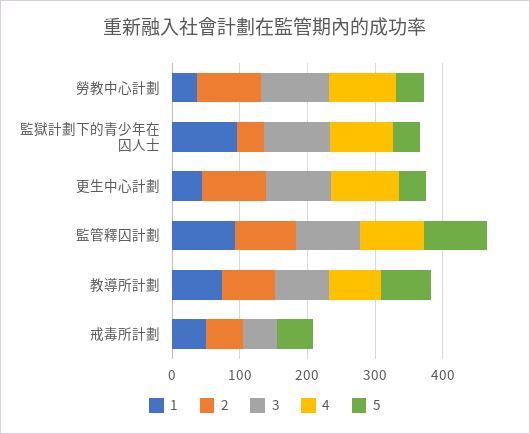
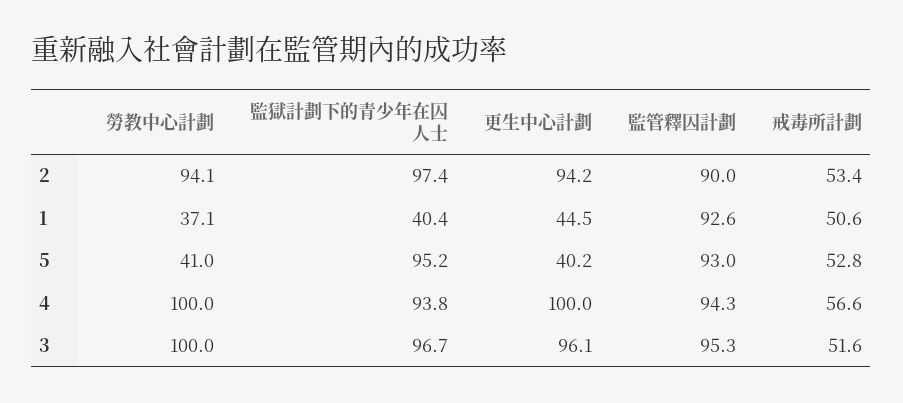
1, 監獄計劃下的青少年在囚人士: 100 -> 40.4
2, 監獄計劃下的青少年在囚人士: 40 -> 97.4
5, 監獄計劃下的青少年在囚人士: 40 -> 95.2
1, 教導所計劃: 80 -> none
2, 教導所計劃: 80 -> none
3, 教導所計劃: 80 -> none
4, 教導所計劃: 80 -> none
5, 教導所計劃: 80 -> none
4, 戒毒所計劃: 0 -> 56.6

